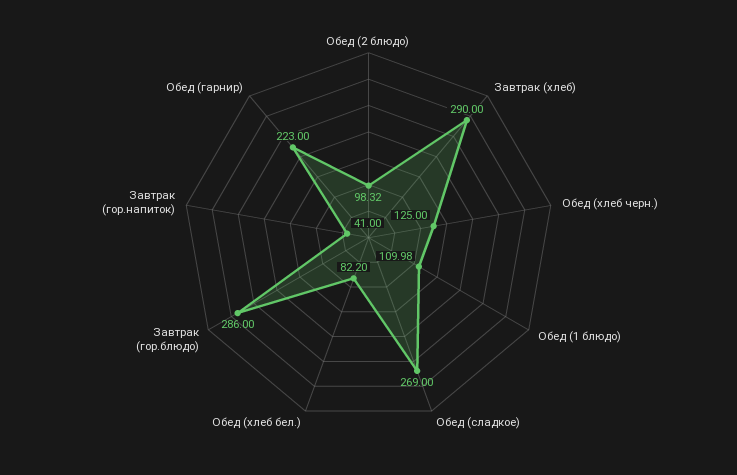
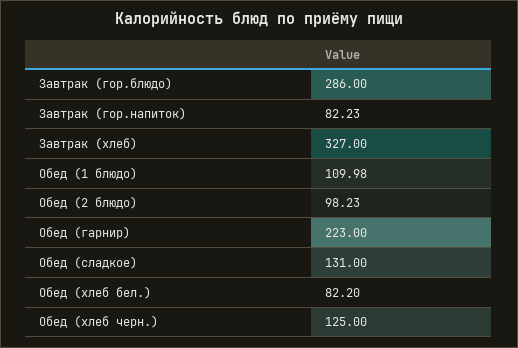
Обед (2 блюдо): 98.32 -> 98.23
Завтрак (хлеб): 290 -> 327
Обед (сладкое): 269 -> 131
Завтрак (гор.напиток): 41 -> 82.23

